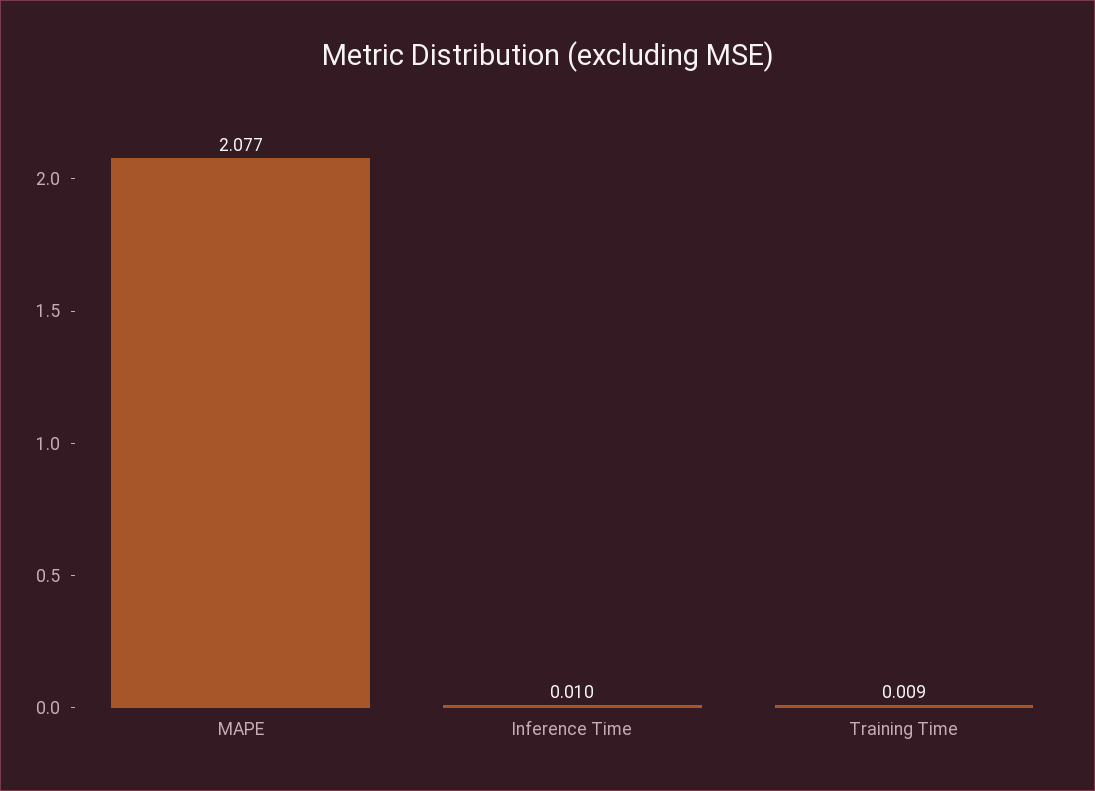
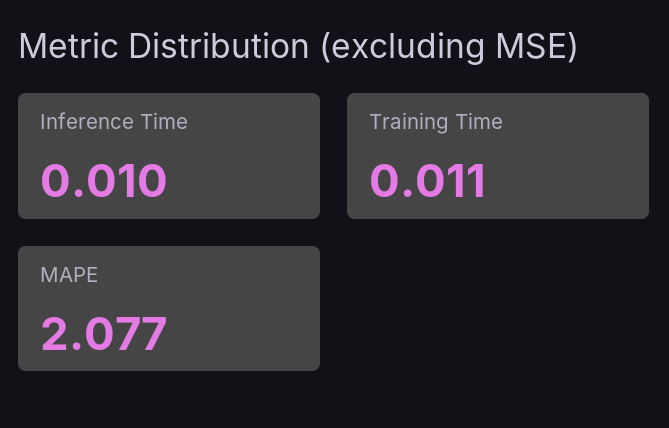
Training Time: 0.009 -> 0.011

